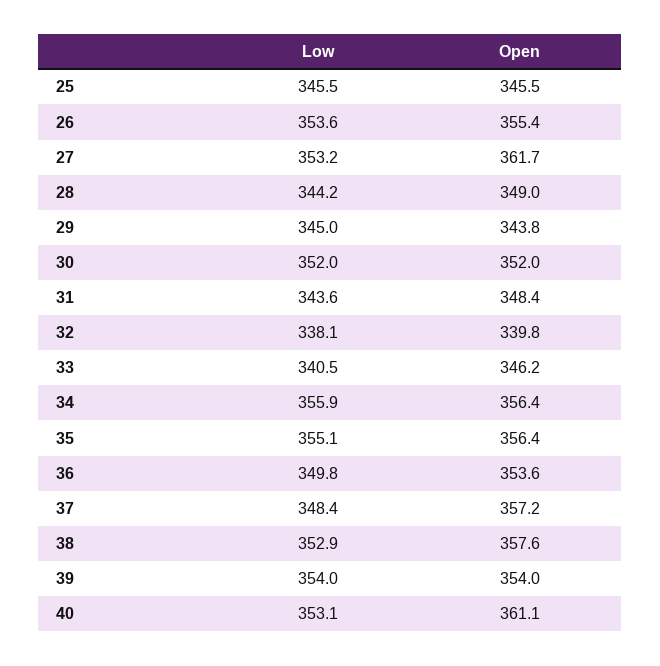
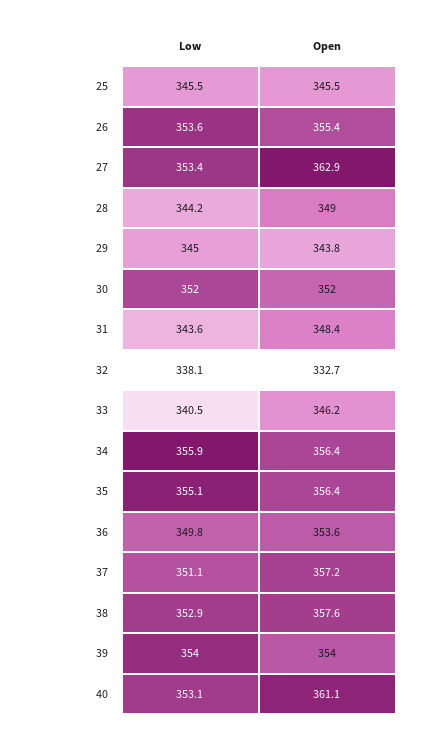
Low, 27: 353.2 -> 353.4
Open, 27: 361.7 -> 362.9
Open, 32: 339.8 -> 332.7
Low, 37: 348.4 -> 351.1

